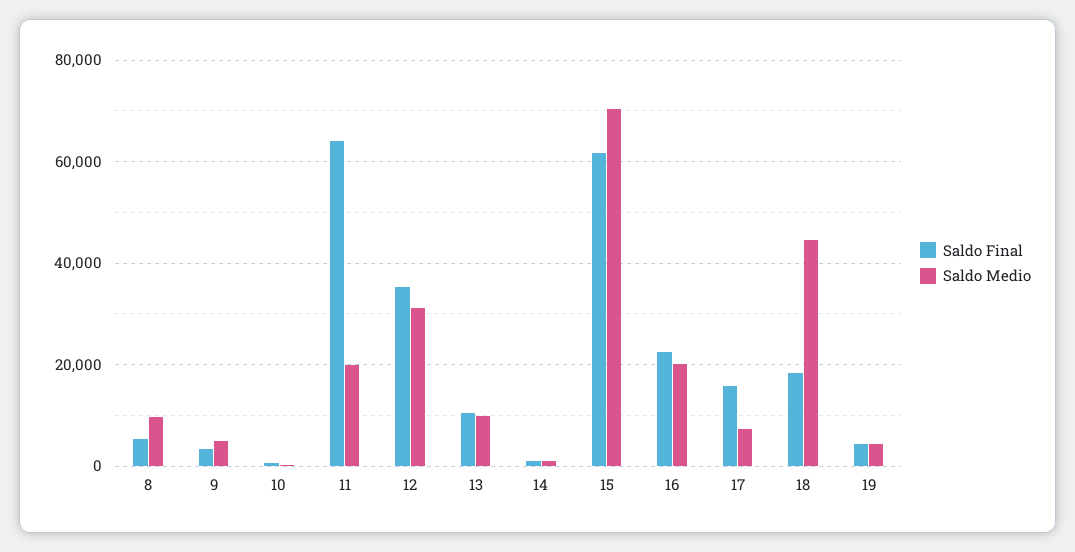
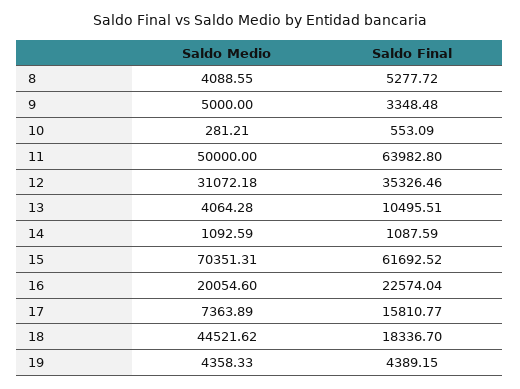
Saldo Medio, 8: 10000 -> 4088.55
Saldo Medio, 11: 20000 -> 50000
Saldo Medio, 13: 10000 -> 4064.28

